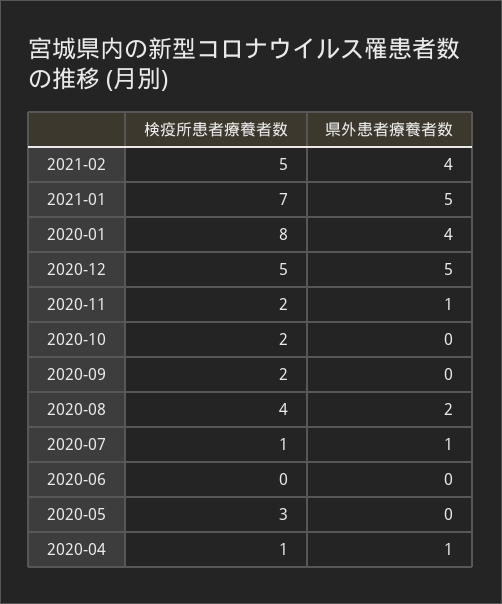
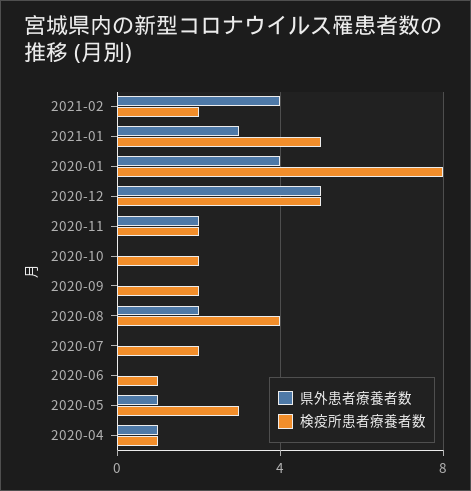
検疫所患者療養者数, 2021-02: 5 -> 2
検疫所患者療養者数, 2021-01: 7 -> 5
県外患者療養者数, 2021-01: 5 -> 3
県外患者療養者数, 2020-11: 1 -> 2
検疫所患者療養者数, 2020-07: 1 -> 2
県外患者療養者数, 2020-07: 1 -> 0
検疫所患者療養者数, 2020-06: 0 -> 1
県外患者療養者数, 2020-05: 0 -> 1

